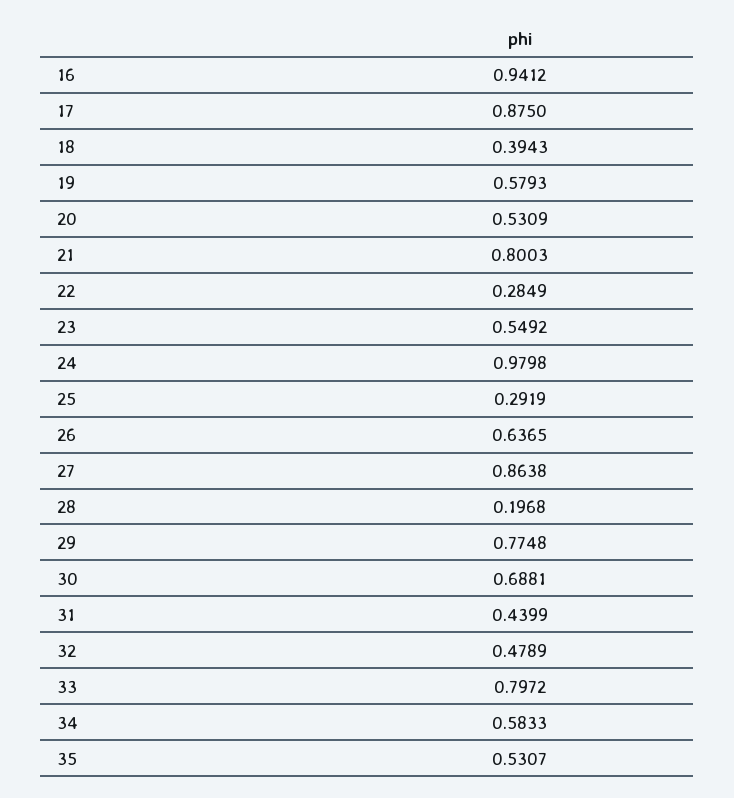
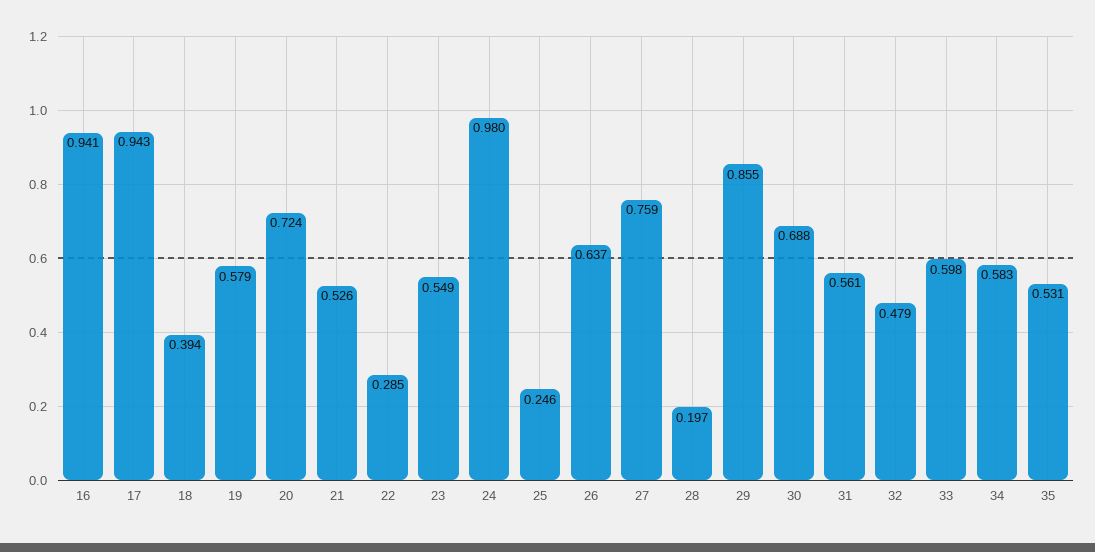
17: 0.875 -> 0.943
20: 0.5309 -> 0.724
21: 0.8003 -> 0.526
25: 0.2919 -> 0.246
27: 0.8638 -> 0.759
29: 0.7748 -> 0.855
31: 0.4399 -> 0.561
33: 0.7972 -> 0.598

